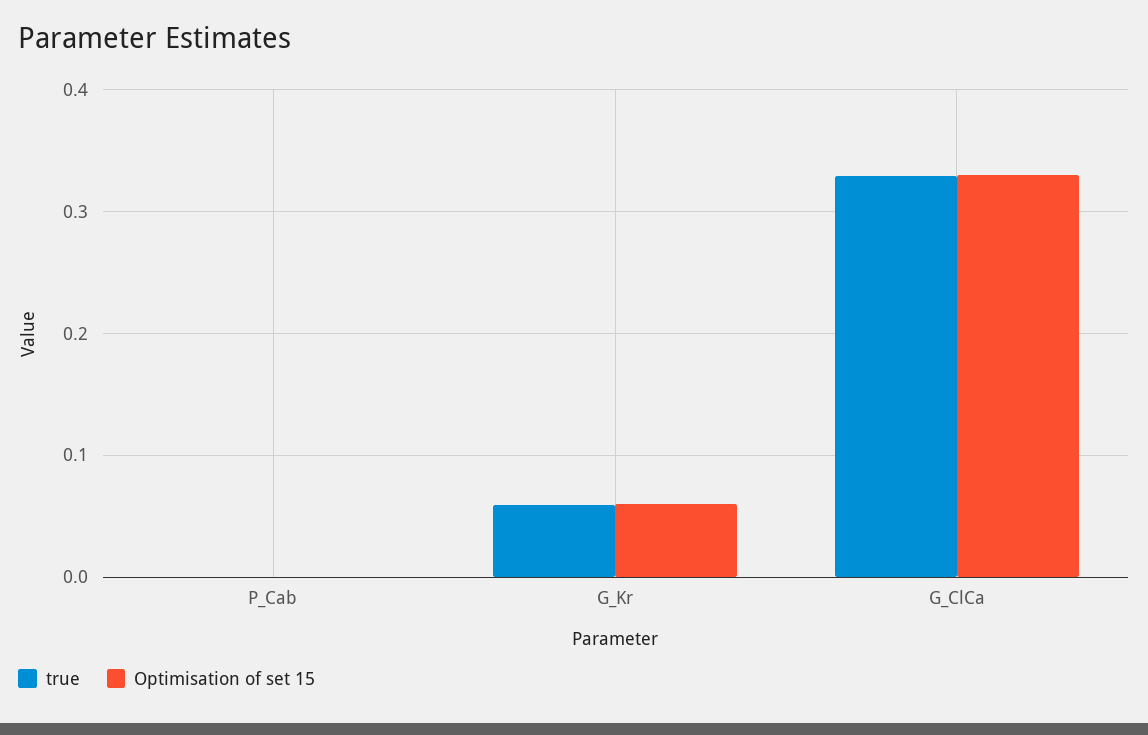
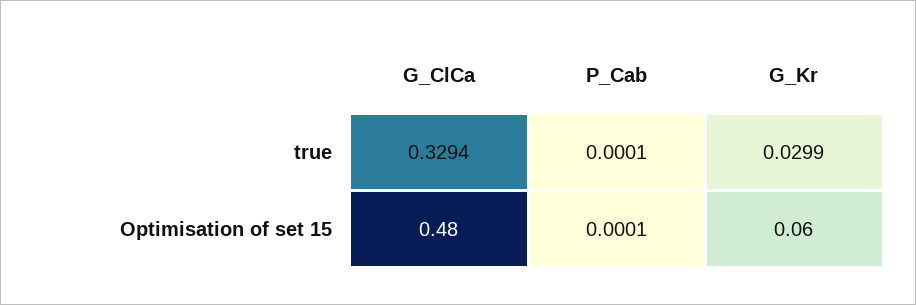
true, G_Kr: 0.06 -> 0.0299
Optimisation of set 15, G_ClCa: 0.33 -> 0.48

